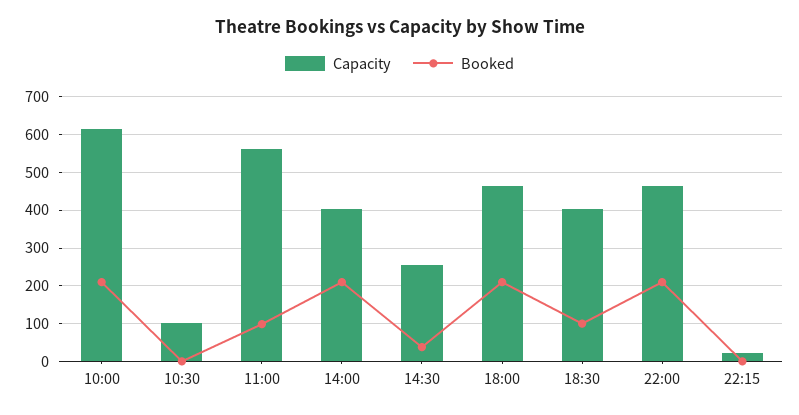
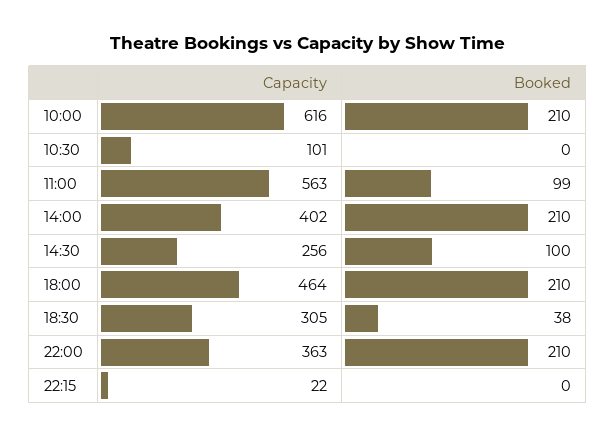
Booked, 14:30: 40 -> 100
Capacity, 18:30: 400 -> 305
Booked, 18:30: 100 -> 38
Capacity, 22:00: 460 -> 363

